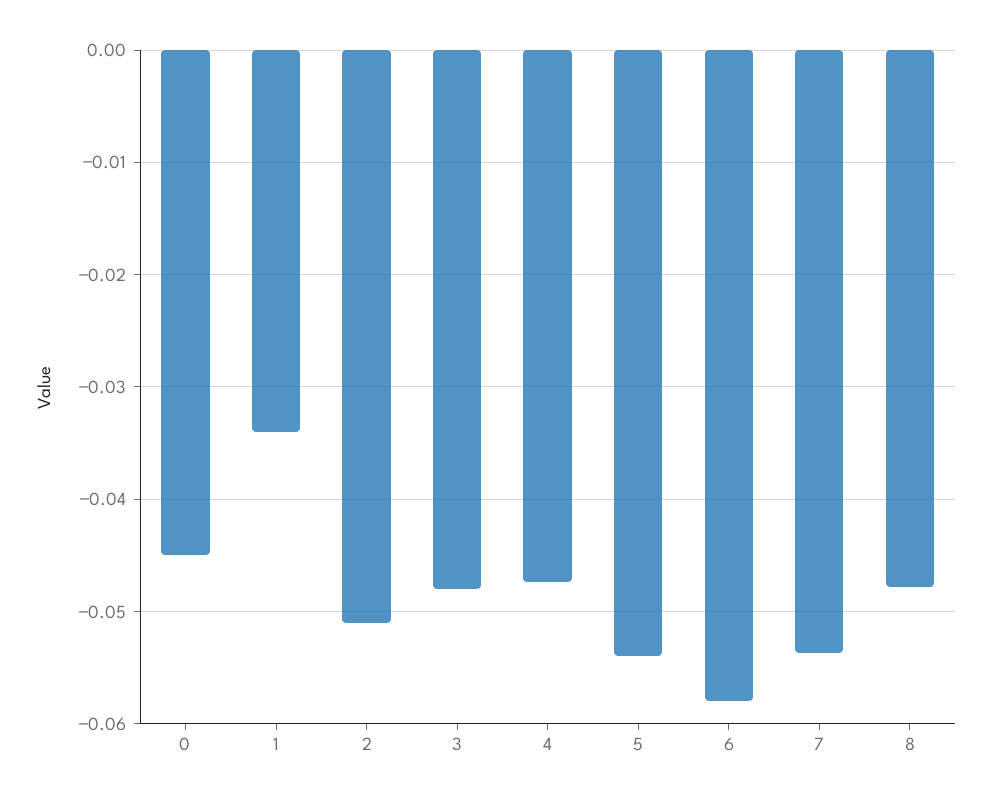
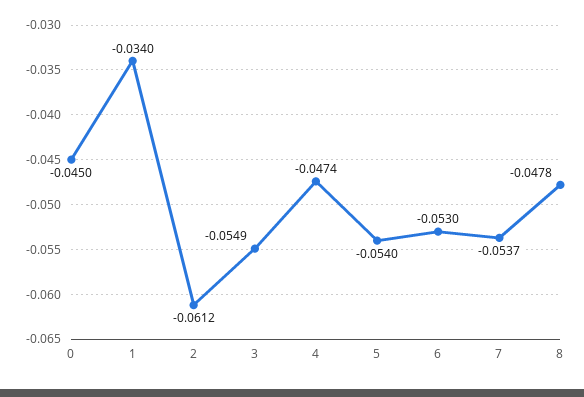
2: -0.051 -> -0.0612
3: -0.048 -> -0.0549
6: -0.058 -> -0.053

